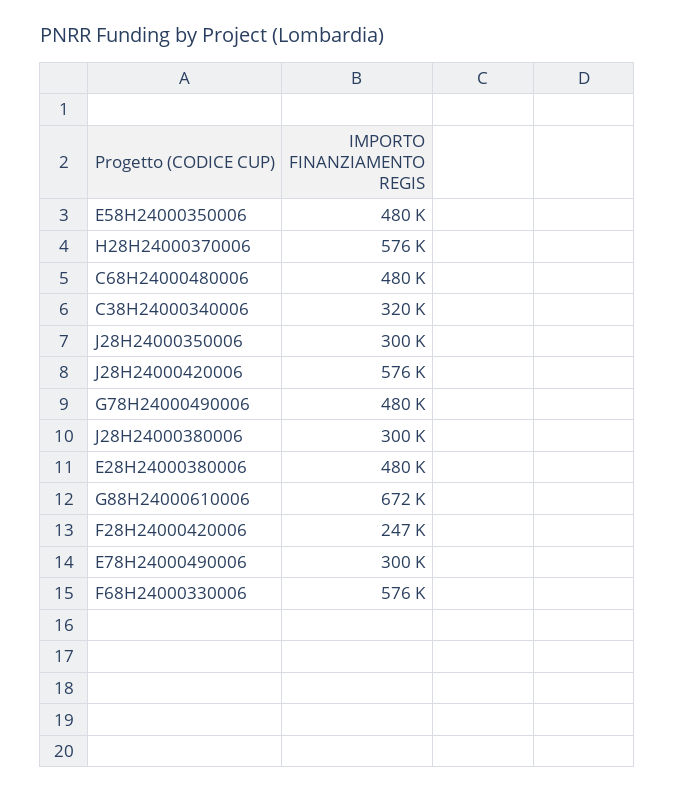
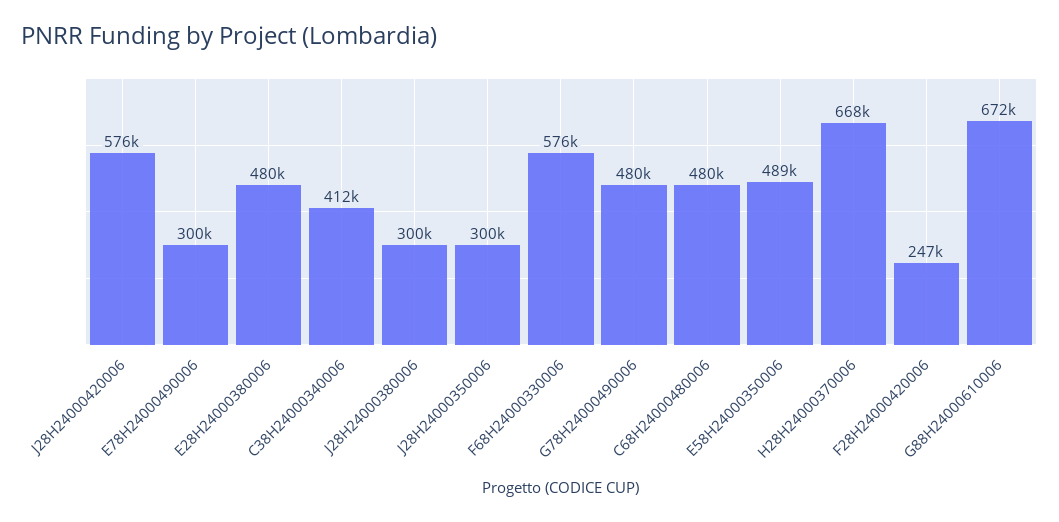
E58H24000350006: 480000 -> 489000
H28H24000370006: 576000 -> 668000
C38H24000340006: 320000 -> 412000

